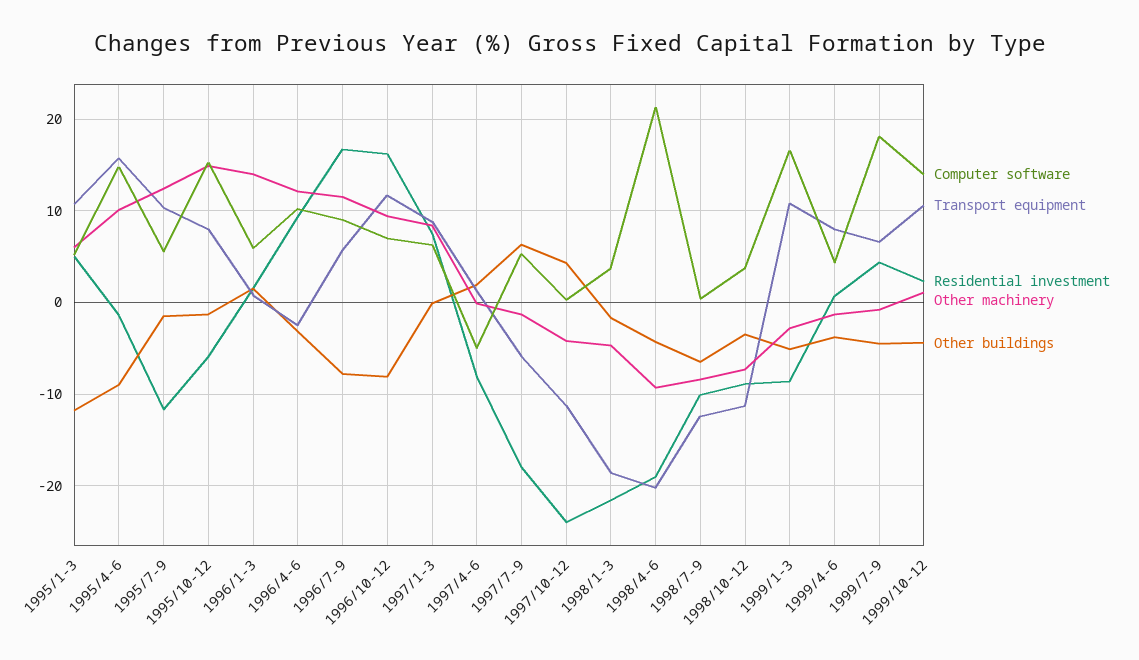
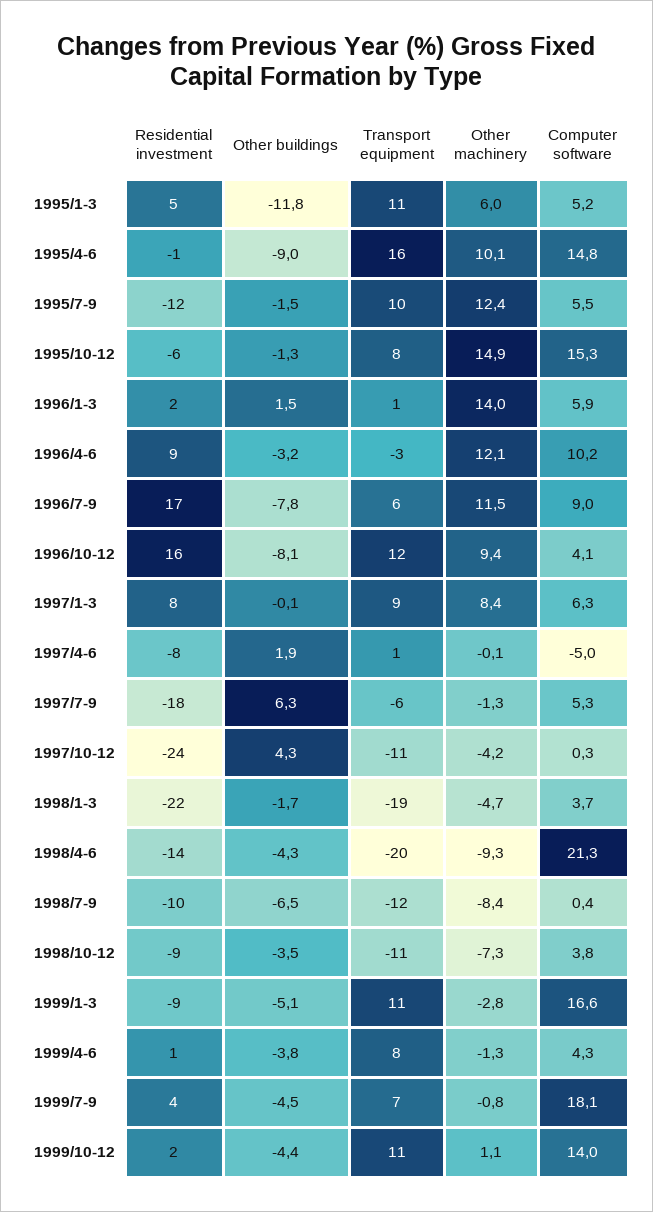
Computer software, 1996/10-12: 7 -> 4.1
Residential investment, 1998/4-6: -19 -> -14

